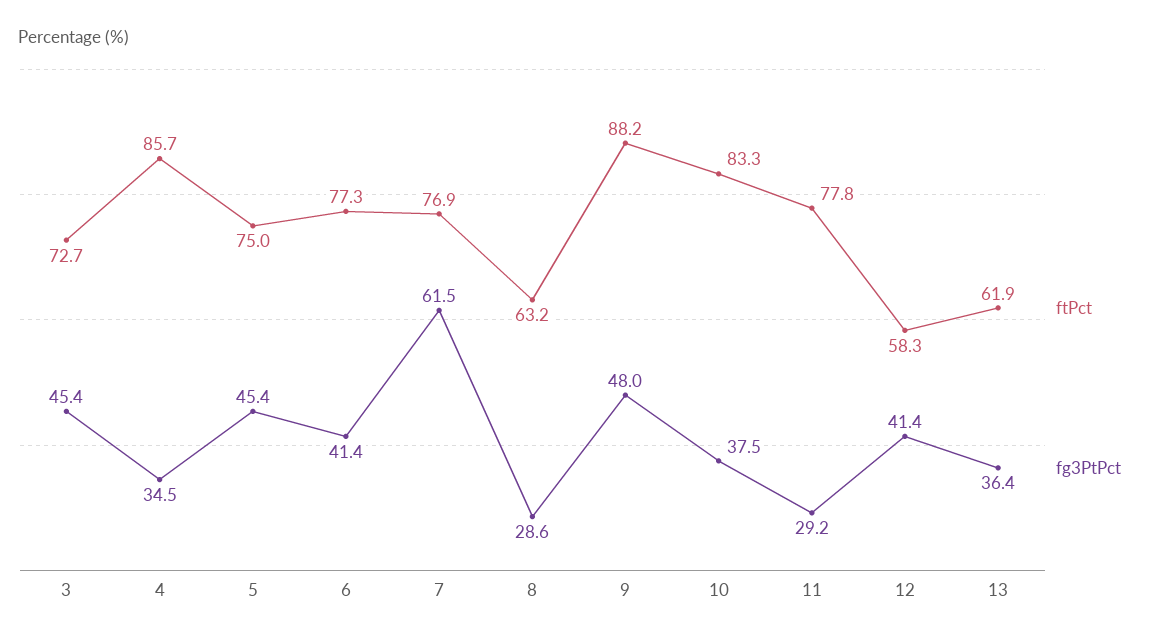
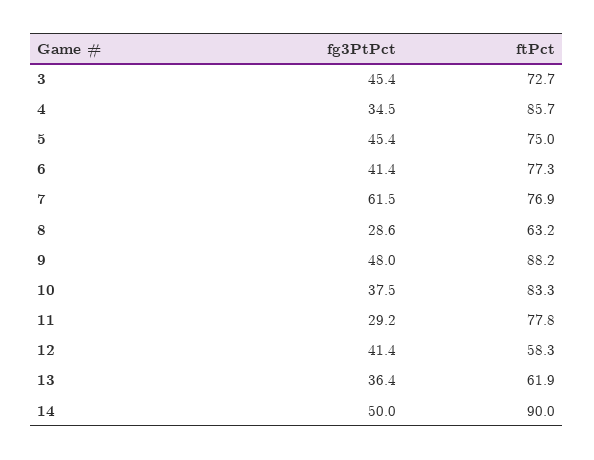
fg3PtPct, 14: none -> 50
ftPct, 14: none -> 90

